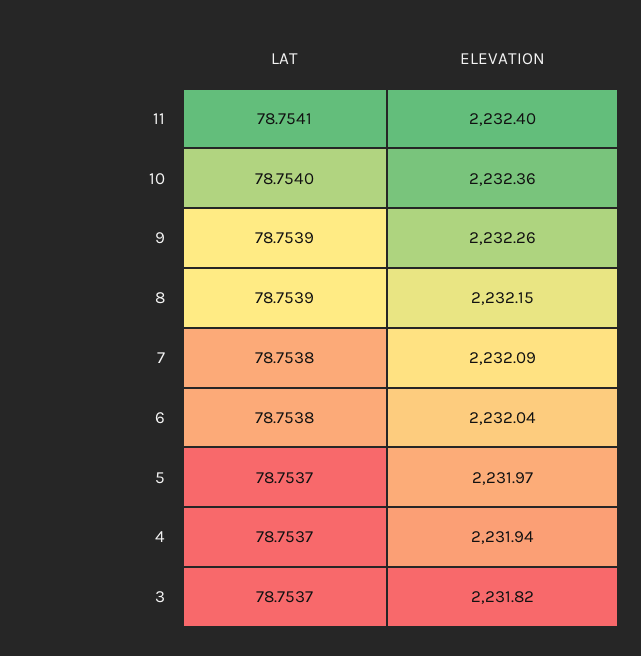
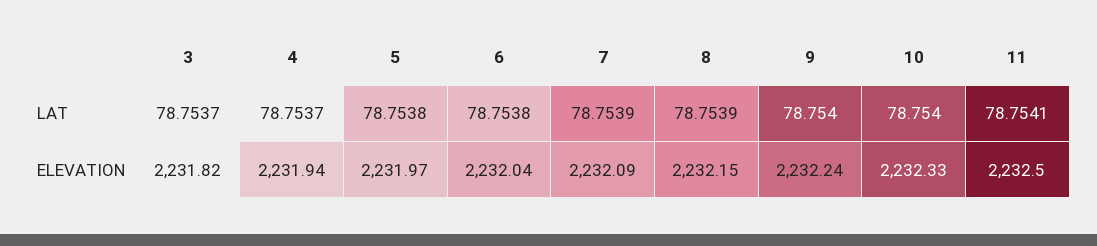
ELEVATION, 11: 2232.4 -> 2232.5
ELEVATION, 10: 2232.36 -> 2232.33
LAT, 9: 78.7539 -> 78.754
ELEVATION, 9: 2232.26 -> 2232.24
LAT, 7: 78.7538 -> 78.7539
LAT, 5: 78.7537 -> 78.7538

